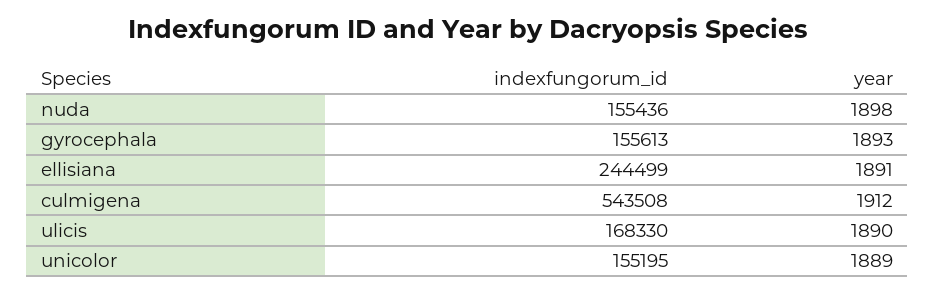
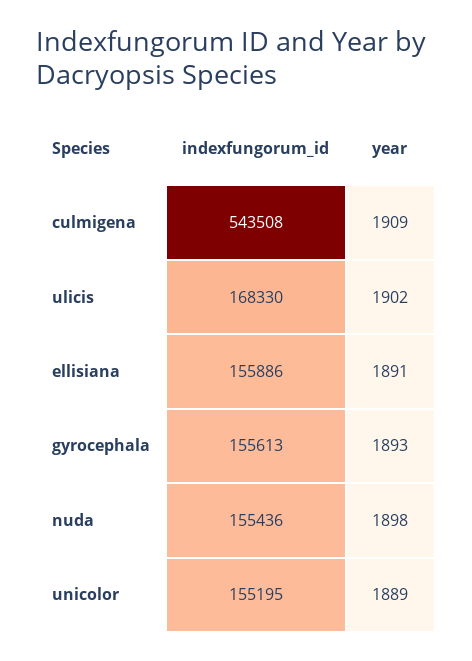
indexfungorum_id, ellisiana: 244499 -> 155886
year, culmigena: 1912 -> 1909
year, ulicis: 1890 -> 1902

